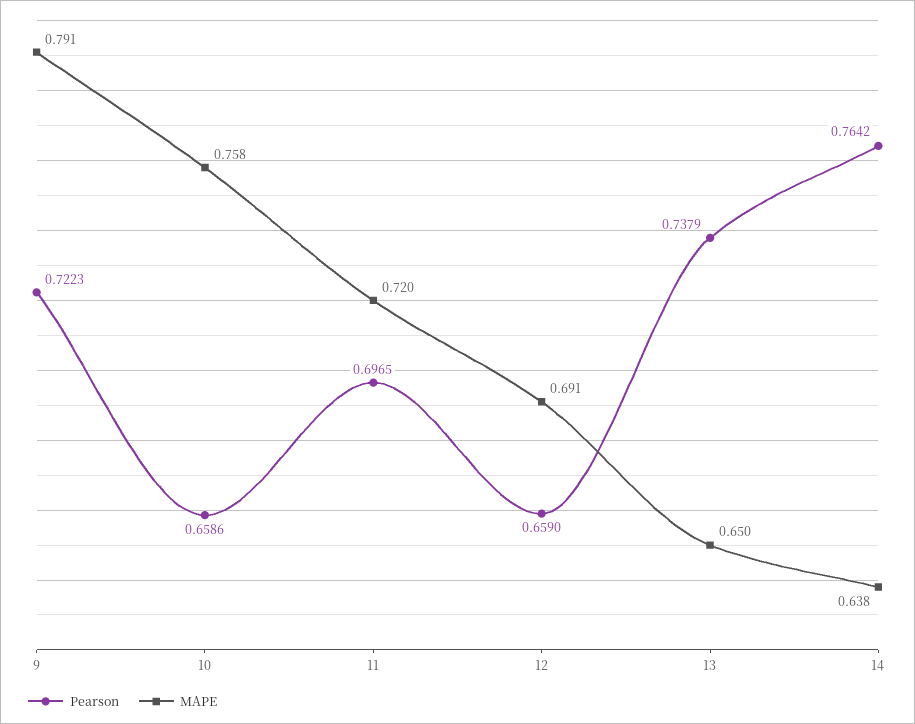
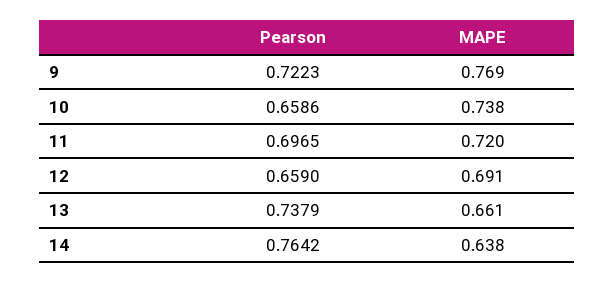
MAPE, 9: 0.791 -> 0.769
MAPE, 10: 0.758 -> 0.738
MAPE, 13: 0.65 -> 0.661

